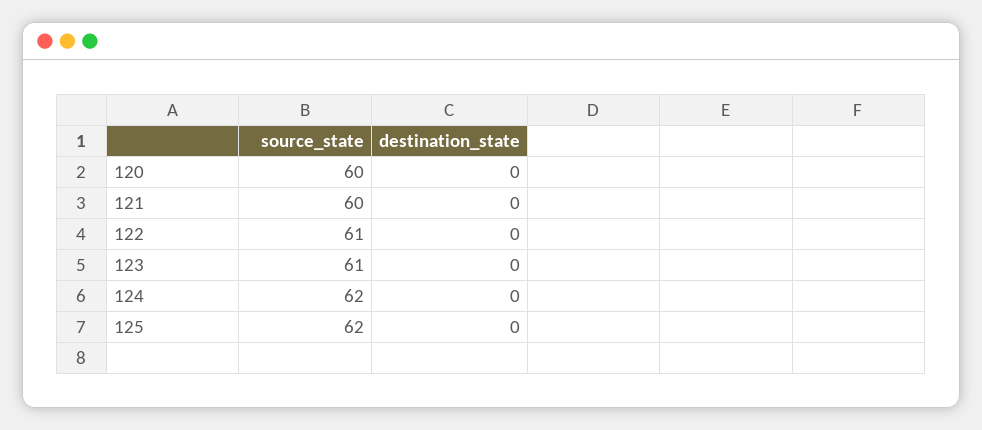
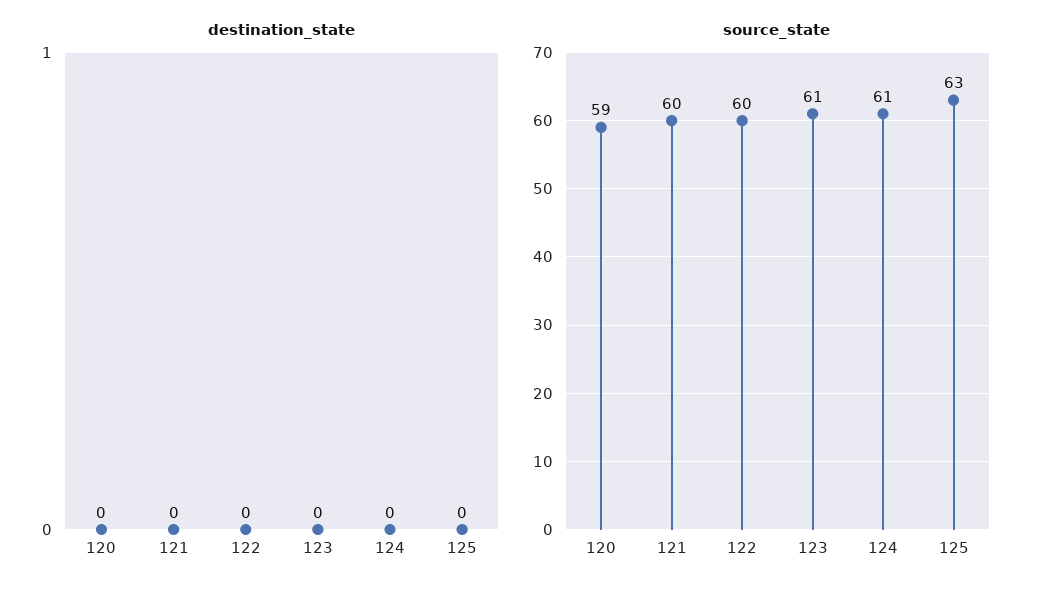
source_state, 120: 60 -> 59
source_state, 122: 61 -> 60
source_state, 124: 62 -> 61
source_state, 125: 62 -> 63

